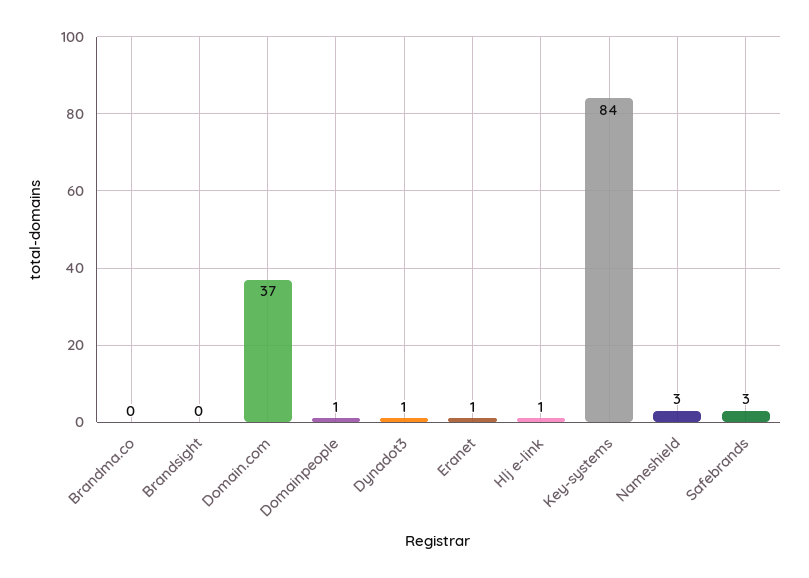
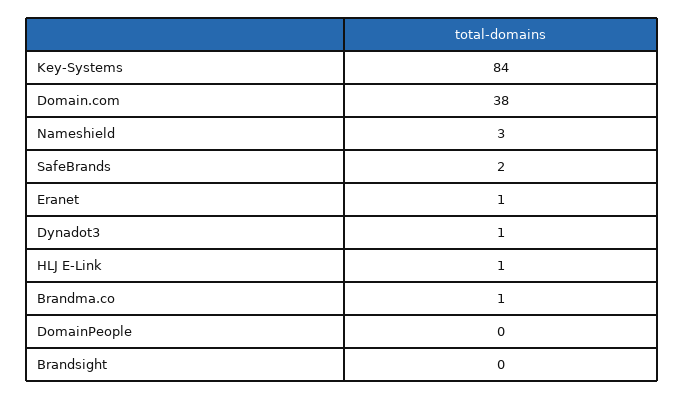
Brandma.co: 0 -> 1
Domain.com: 37 -> 38
Domainpeople: 1 -> 0
Safebrands: 3 -> 2

